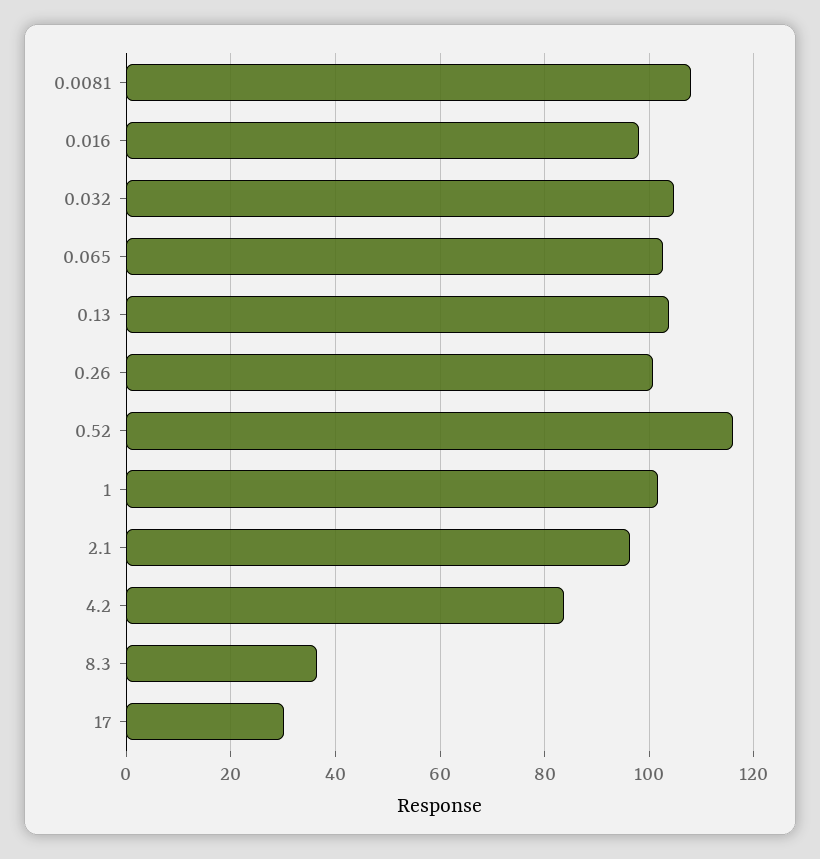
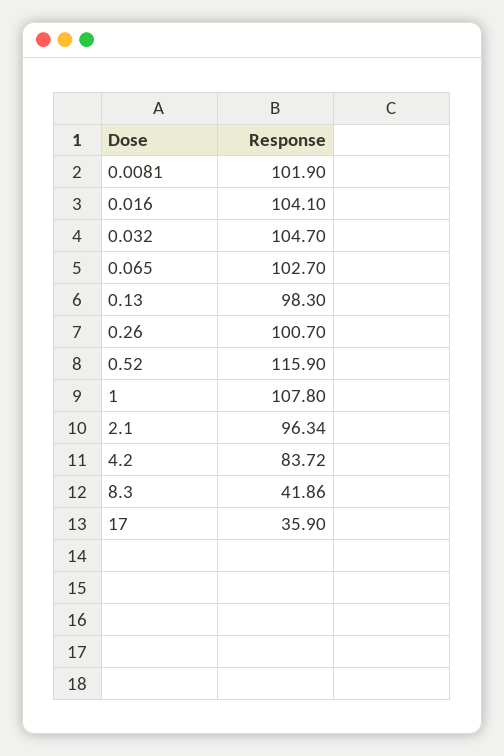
0.0081: 108 -> 101.9
0.016: 98 -> 104.1
0.13: 104 -> 98.3
1: 102 -> 107.8
8.3: 36 -> 41.86
17: 30 -> 35.9

